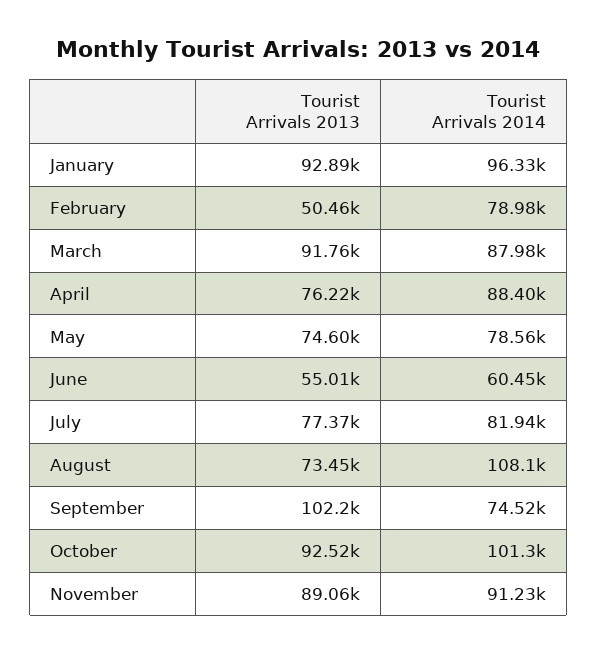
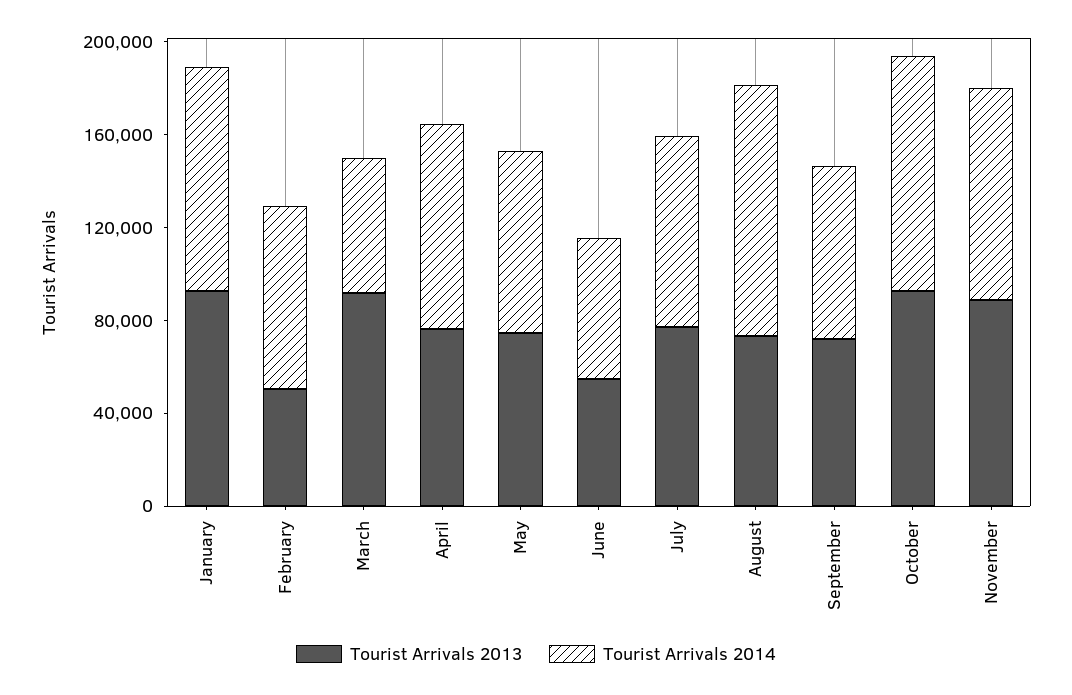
Tourist Arrivals 2014, March: 87980 -> 60000
Tourist Arrivals 2013, September: 102200 -> 70000

